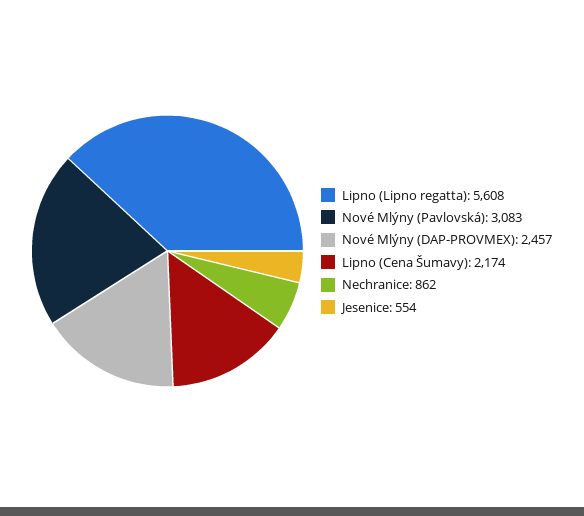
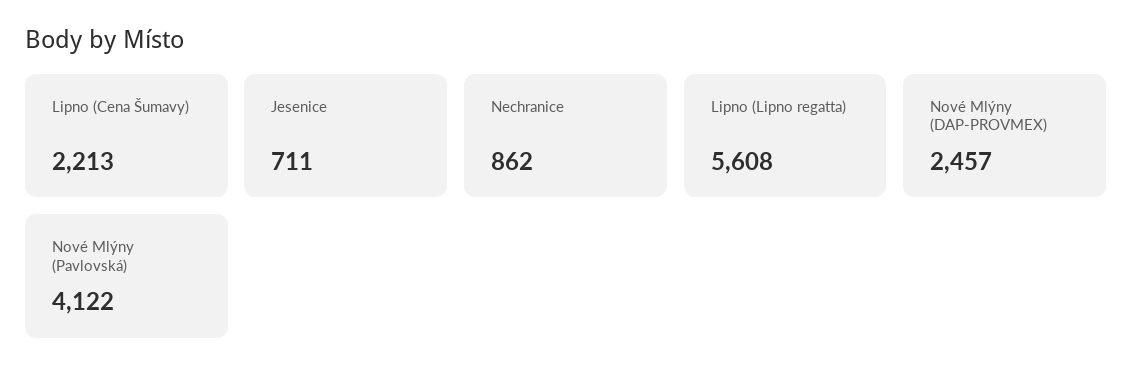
Nové Mlýny (Pavlovská): 3083 -> 4122
Lipno (Cena Šumavy): 2174 -> 2213
Jesenice: 554 -> 711

